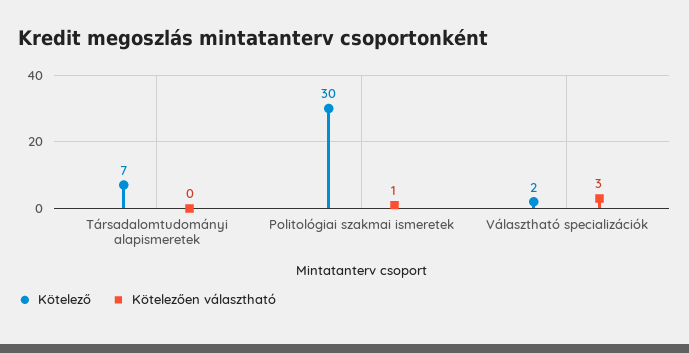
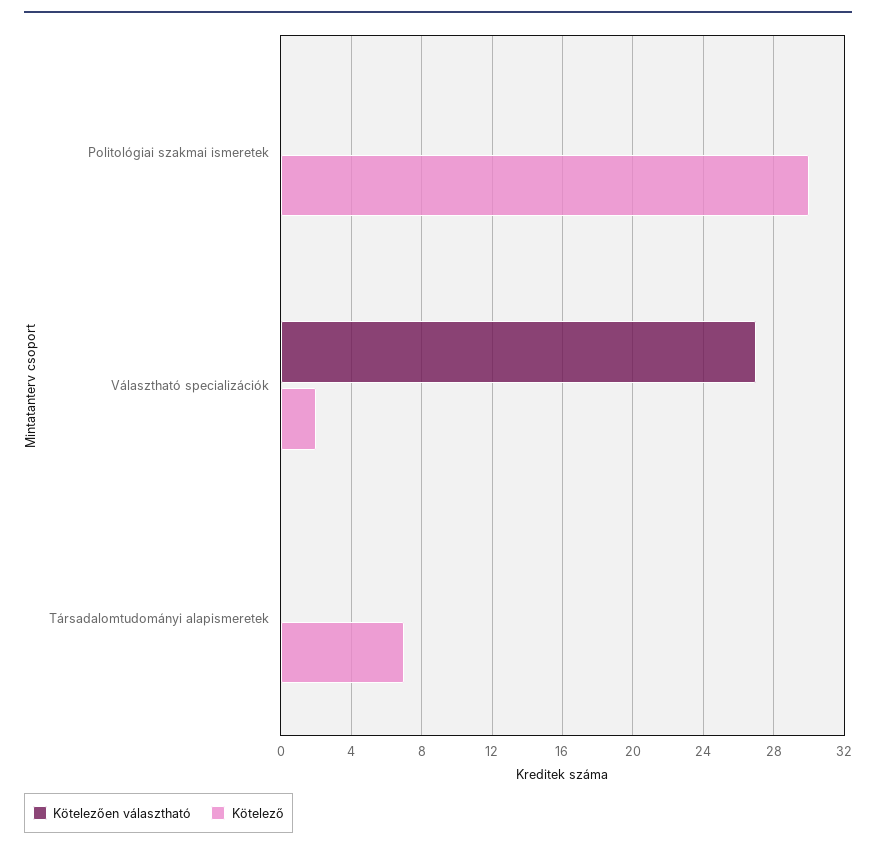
Kötelezően választható, Politológiai szakmai ismeretek: 1 -> 0
Kötelezően választható, Választható specializációk: 3 -> 27

